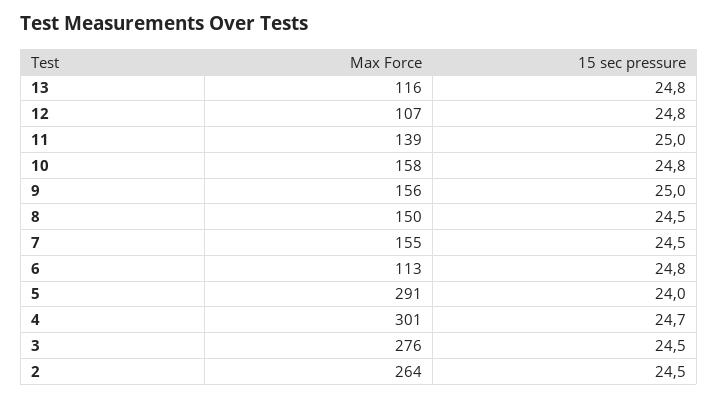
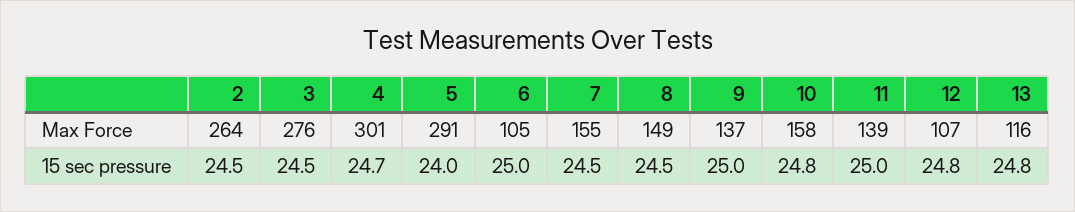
Max Force, 9: 156 -> 137
Max Force, 8: 150 -> 149
Max Force, 6: 113 -> 105
15 sec pressure, 6: 24.8 -> 25

